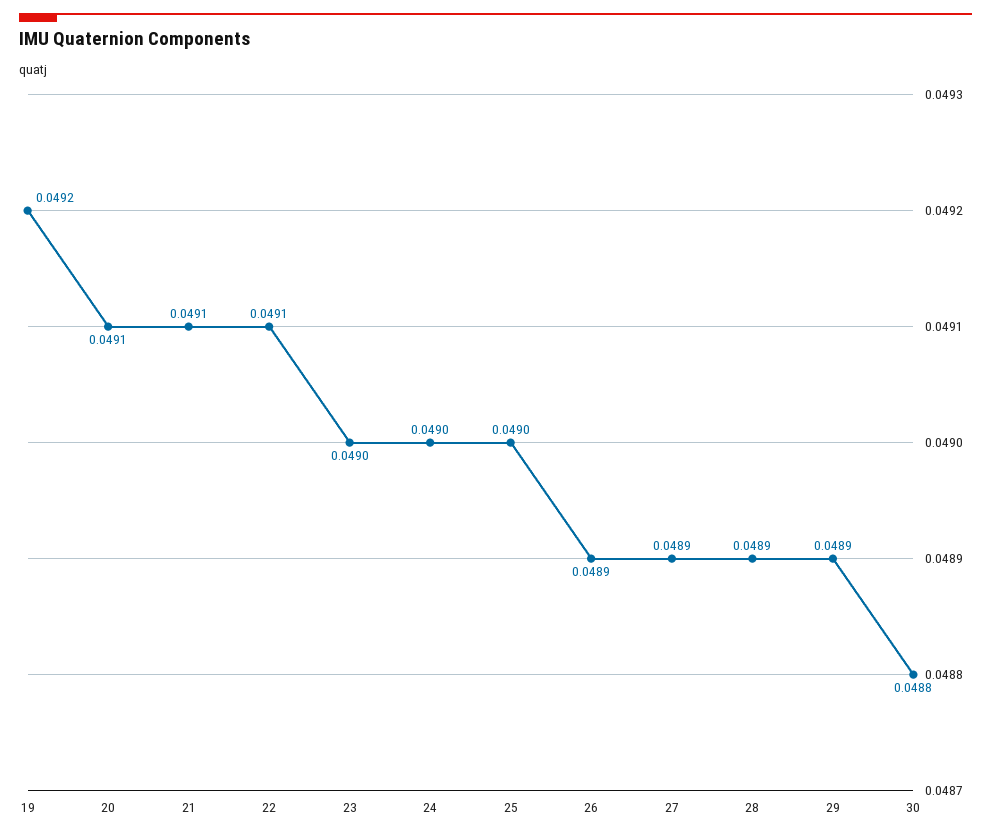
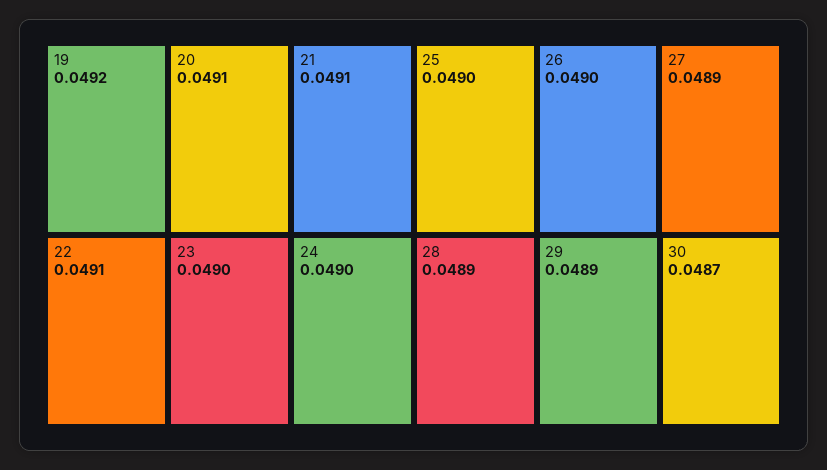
26: 0.0489 -> 0.049
30: 0.0488 -> 0.0487

